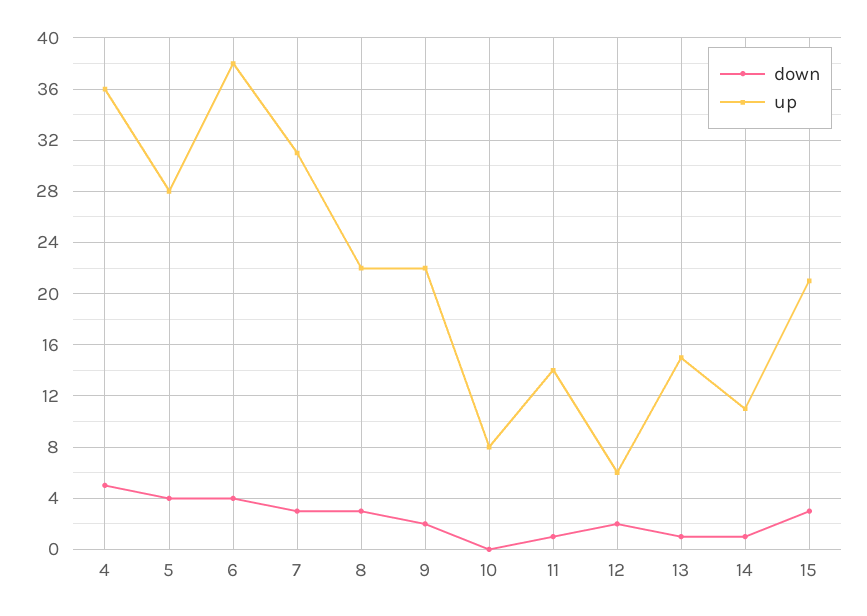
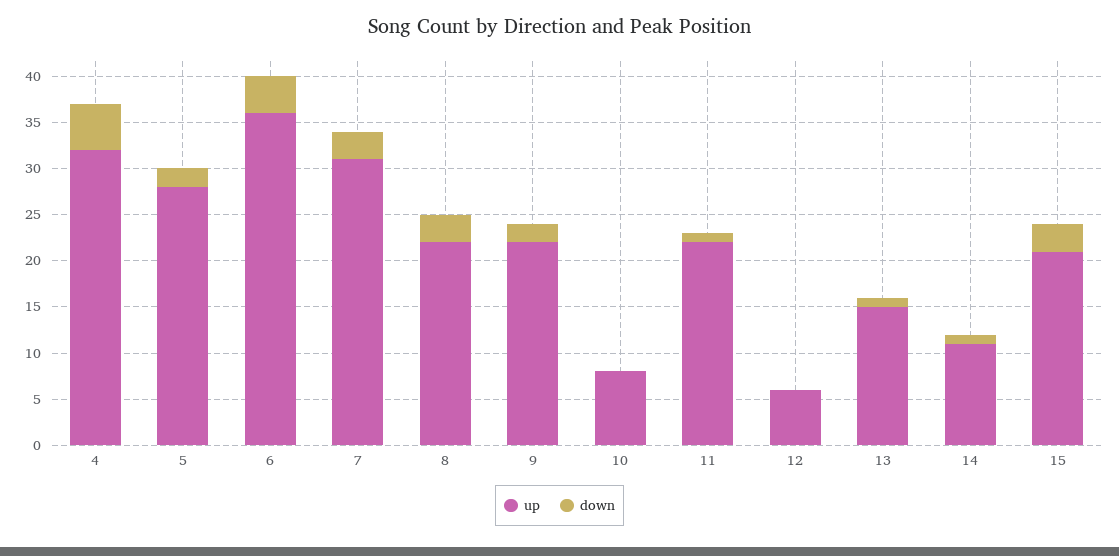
up, 4: 36 -> 32
down, 5: 4 -> 2
up, 6: 38 -> 36
up, 11: 14 -> 22
down, 12: 2 -> 0

